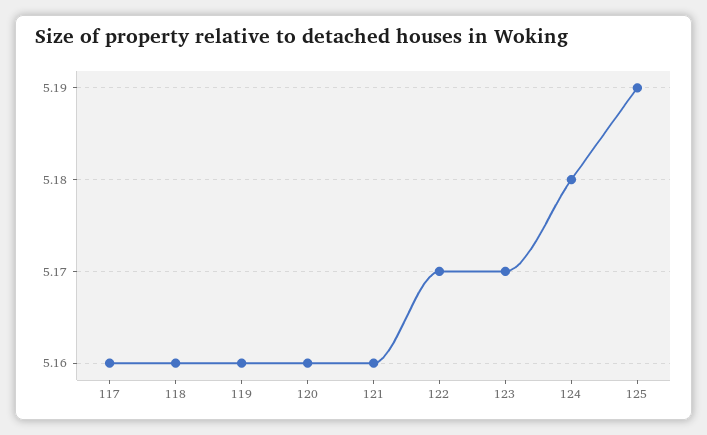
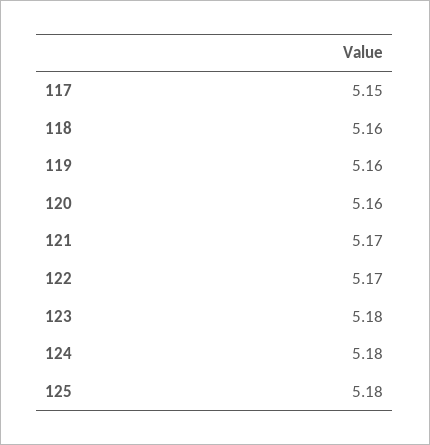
117: 5.16 -> 5.15
121: 5.16 -> 5.17
123: 5.17 -> 5.18
125: 5.19 -> 5.18

